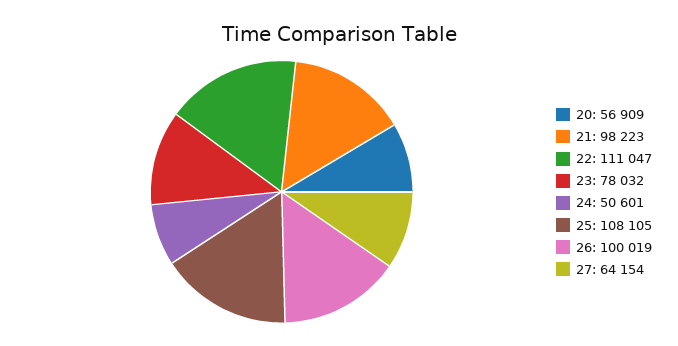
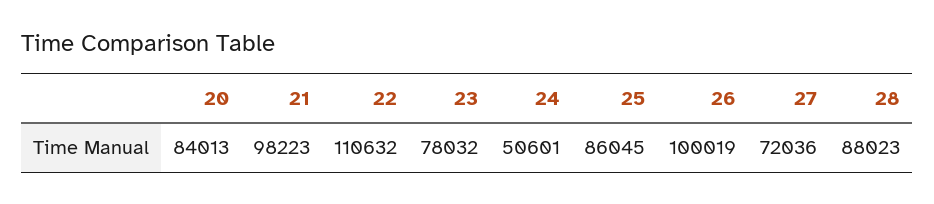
20: 56909 -> 84013
22: 111047 -> 110632
25: 108105 -> 86045
27: 64154 -> 72036
28: none -> 88023

